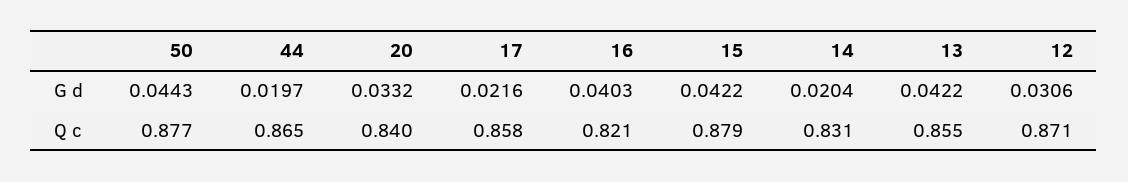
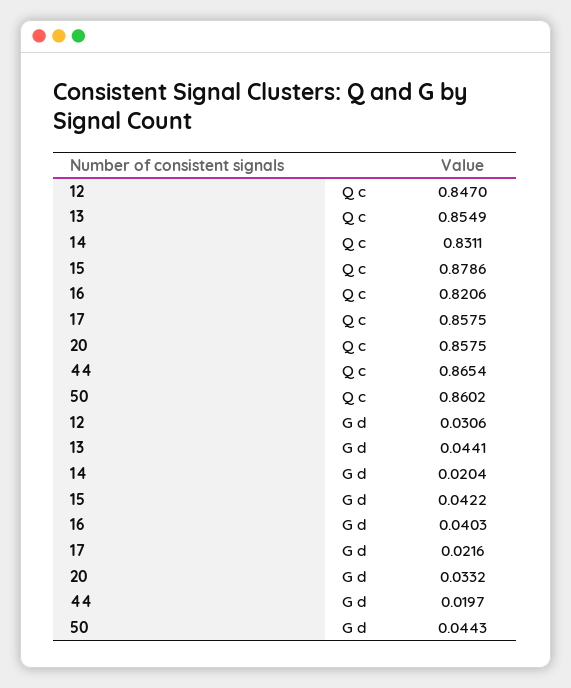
13, G d: 0.0422 -> 0.0441
50, Q c: 0.877 -> 0.8602
20, Q c: 0.84 -> 0.8575
12, Q c: 0.871 -> 0.847

